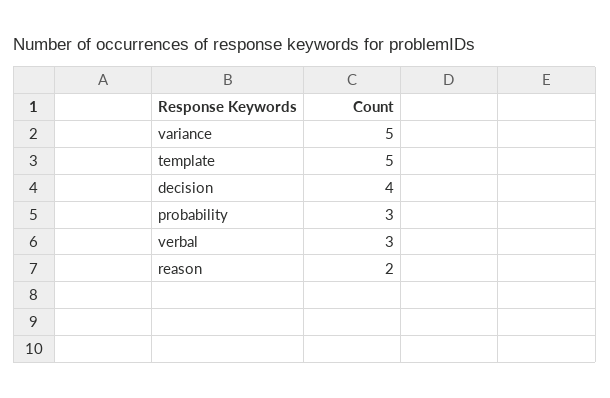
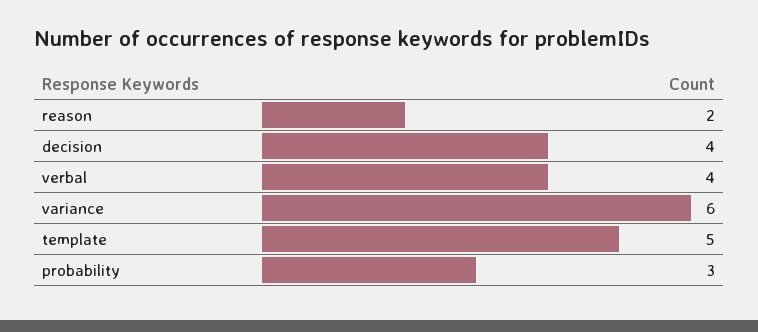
variance: 5 -> 6
verbal: 3 -> 4

